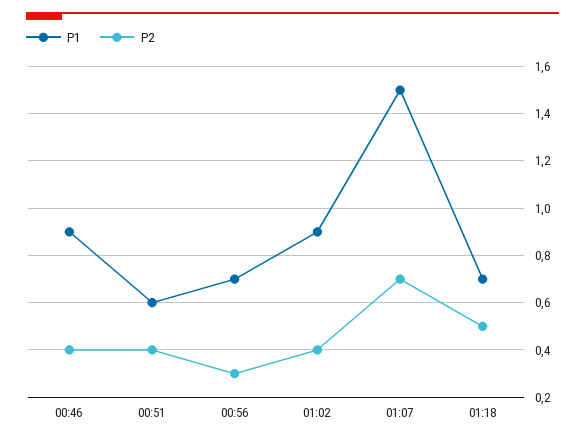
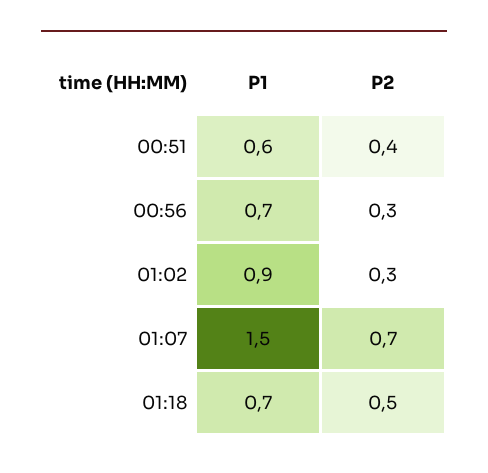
P1, 00:46: 0.9 -> none
P2, 00:46: 0.4 -> none
P2, 01:02: 0.4 -> 0.3

